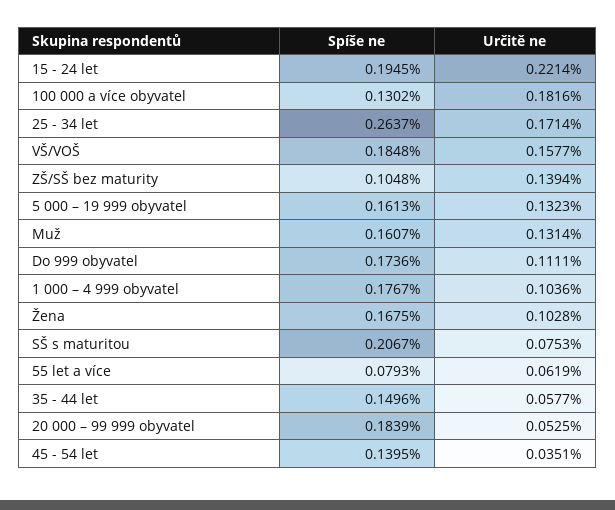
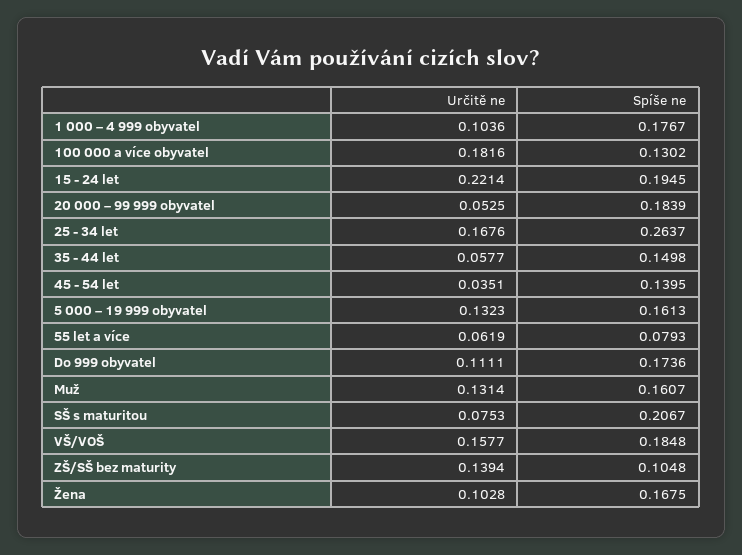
Určitě ne, 25 - 34 let: 0.1714 -> 0.1676
Spíše ne, 35 - 44 let: 0.1496 -> 0.1498

